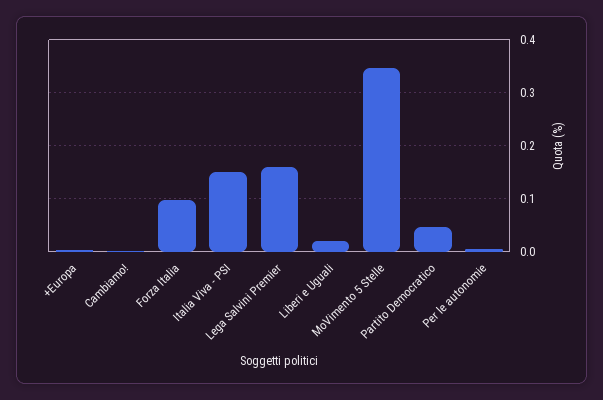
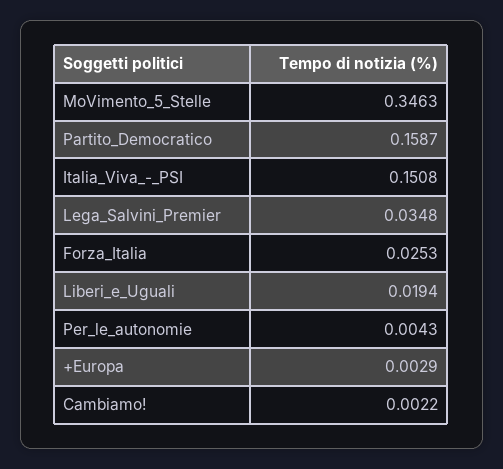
Forza Italia: 0.1 -> 0.0253
Lega Salvini Premier: 0.16 -> 0.0348
Partito Democratico: 0.04 -> 0.1587

